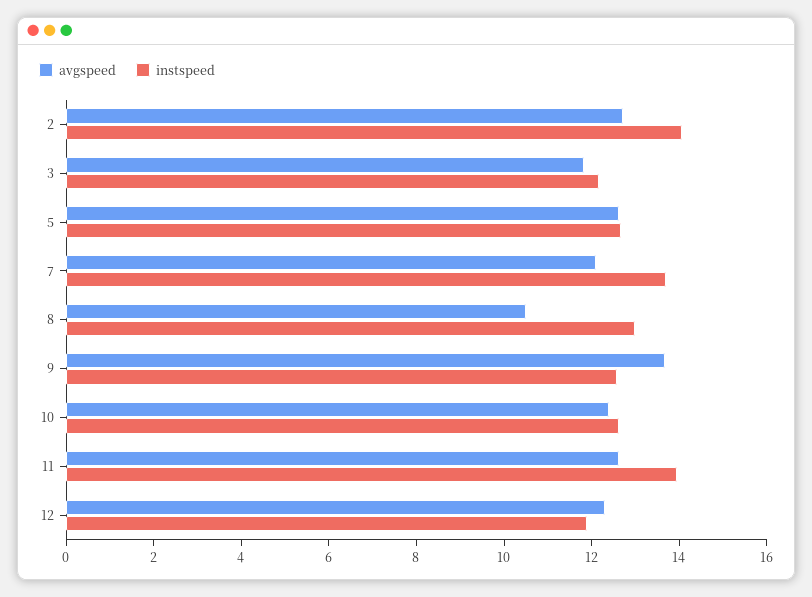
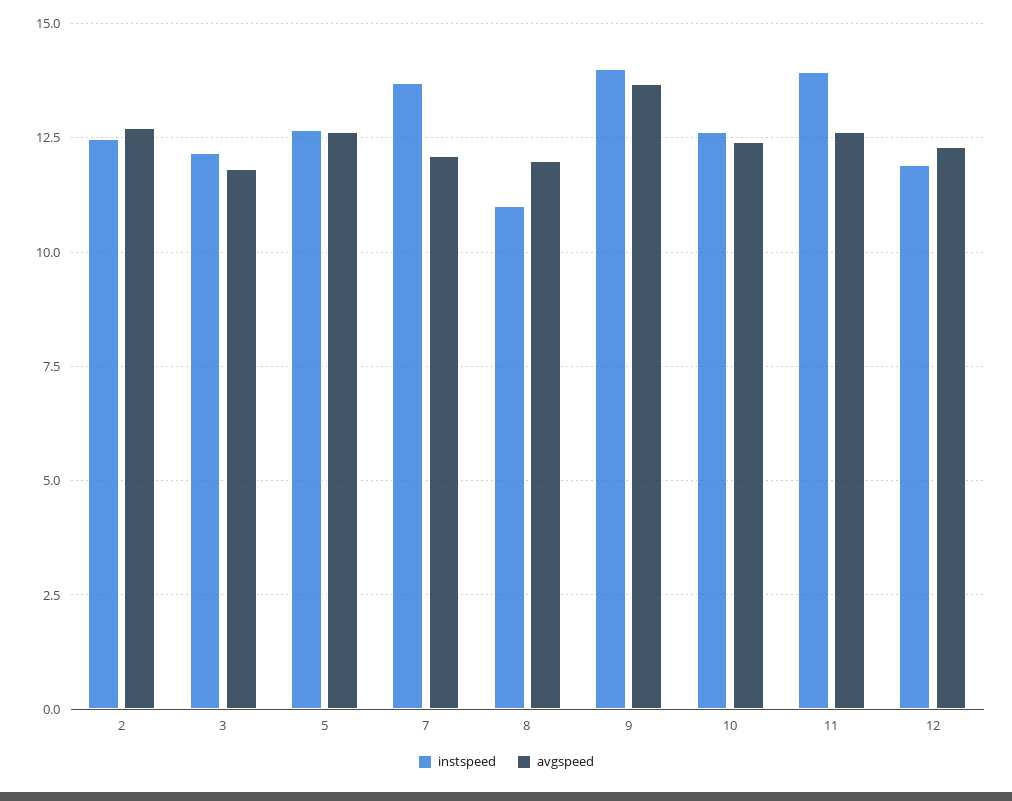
instspeed, 2: 14 -> 12.5
avgspeed, 8: 10.5 -> 12
instspeed, 8: 13 -> 11
instspeed, 9: 12.5 -> 14

